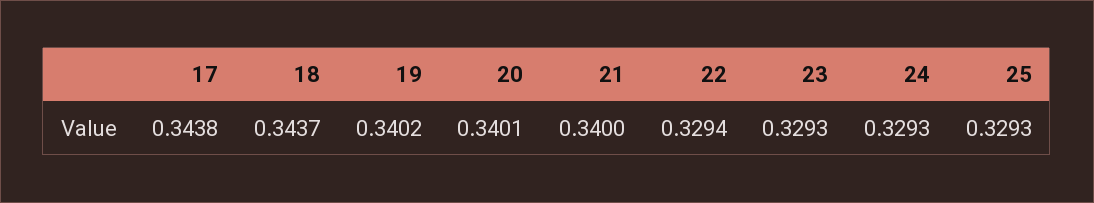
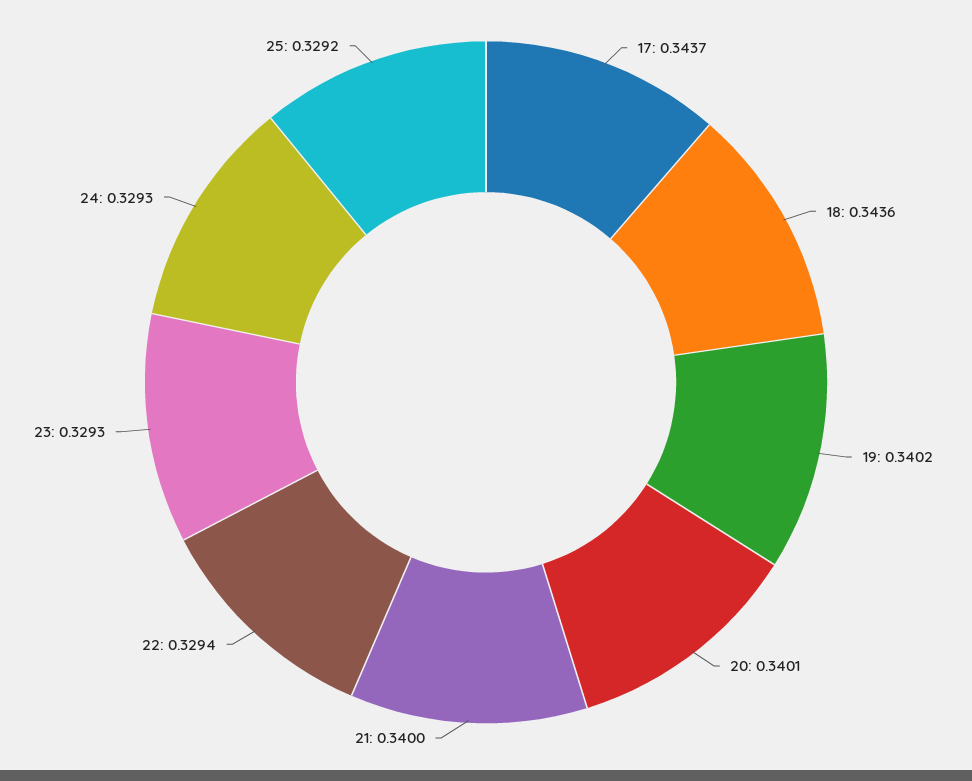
17: 0.3438 -> 0.3437
18: 0.3437 -> 0.3436
25: 0.3293 -> 0.3292

